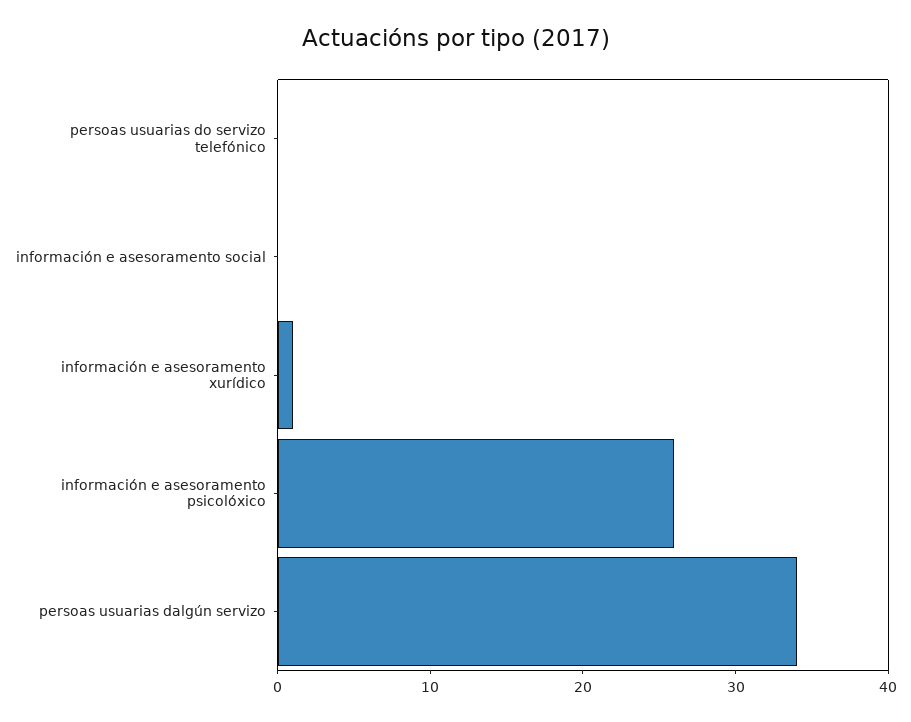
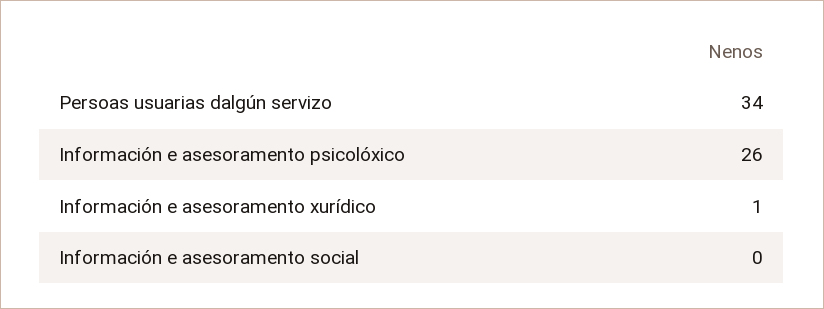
persoas usuarias do servizo telefónico: 0 -> none

